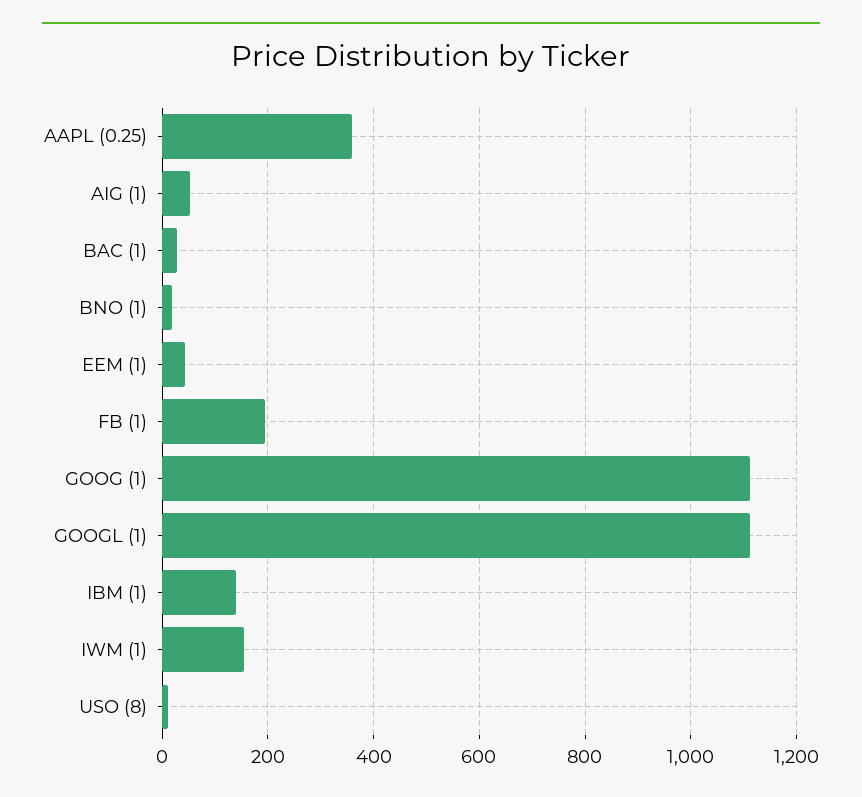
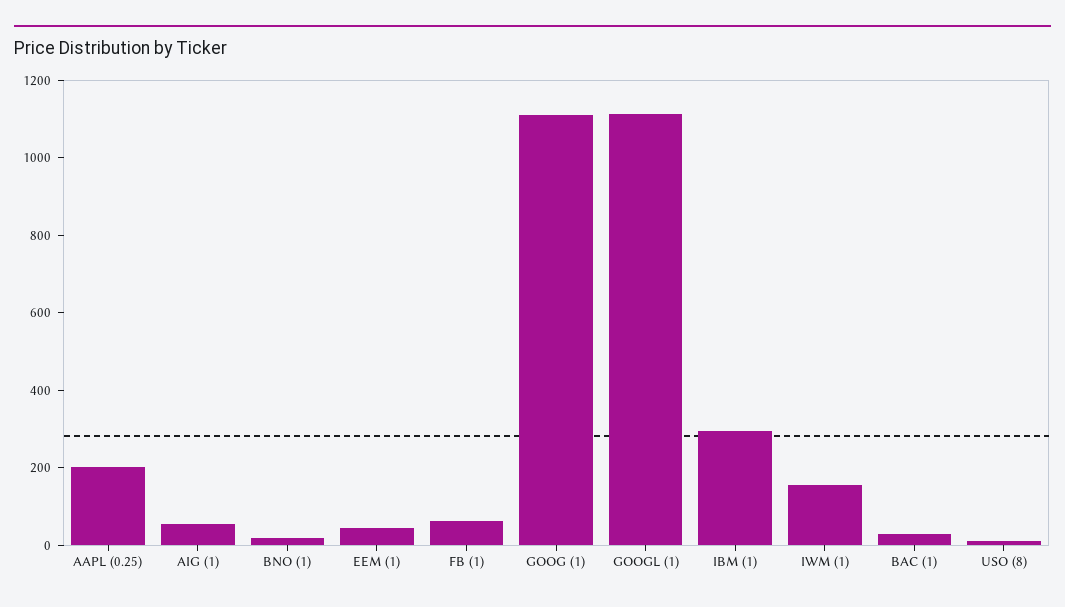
AAPL (0.25): 360 -> 200
FB (1): 200 -> 50
IBM (1): 140 -> 300

